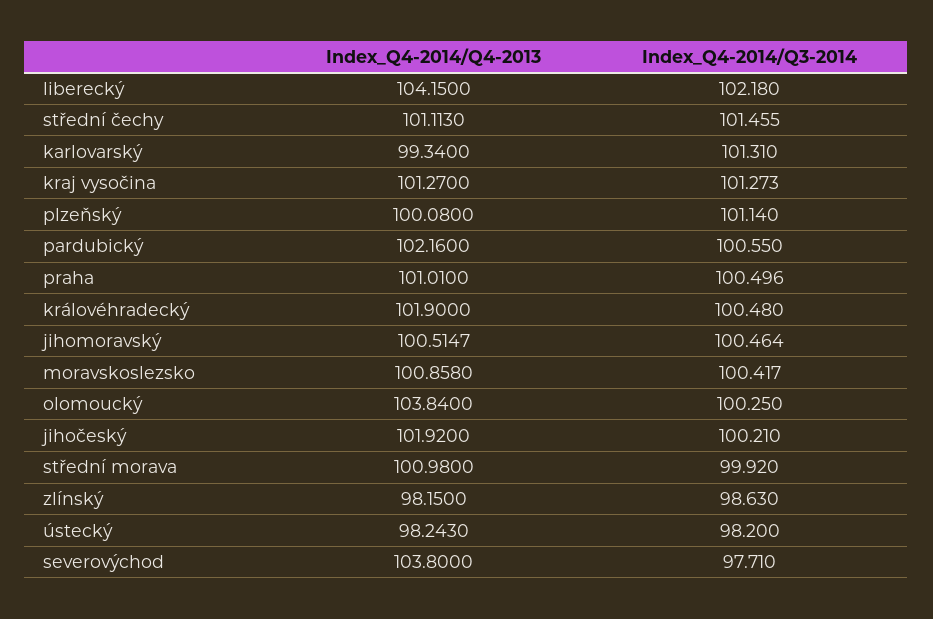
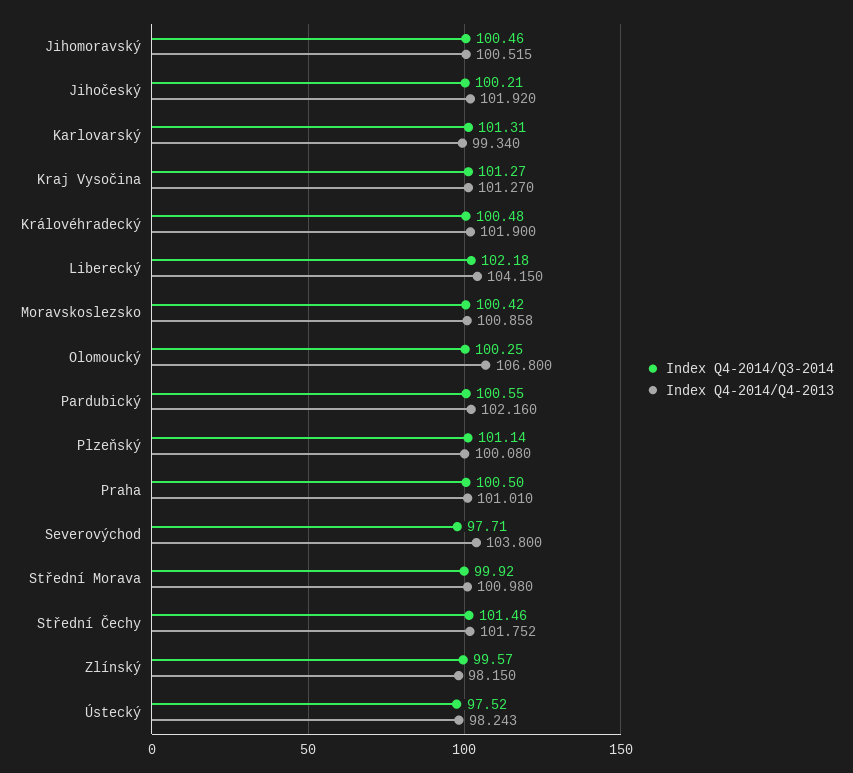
Index_Q4-2014/Q4-2013, střední čechy: 101.113 -> 101.752
Index_Q4-2014/Q4-2013, olomoucký: 103.84 -> 106.8
Index_Q4-2014/Q3-2014, zlínský: 98.63 -> 99.57
Index_Q4-2014/Q3-2014, ústecký: 98.2 -> 97.52

